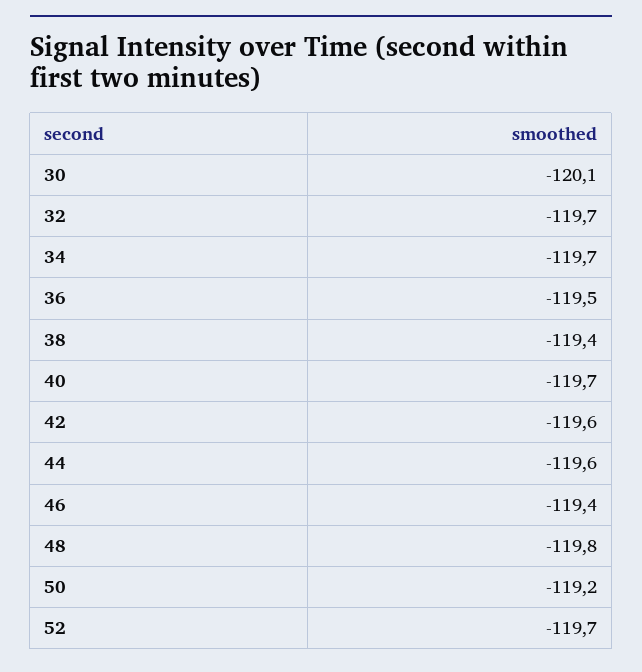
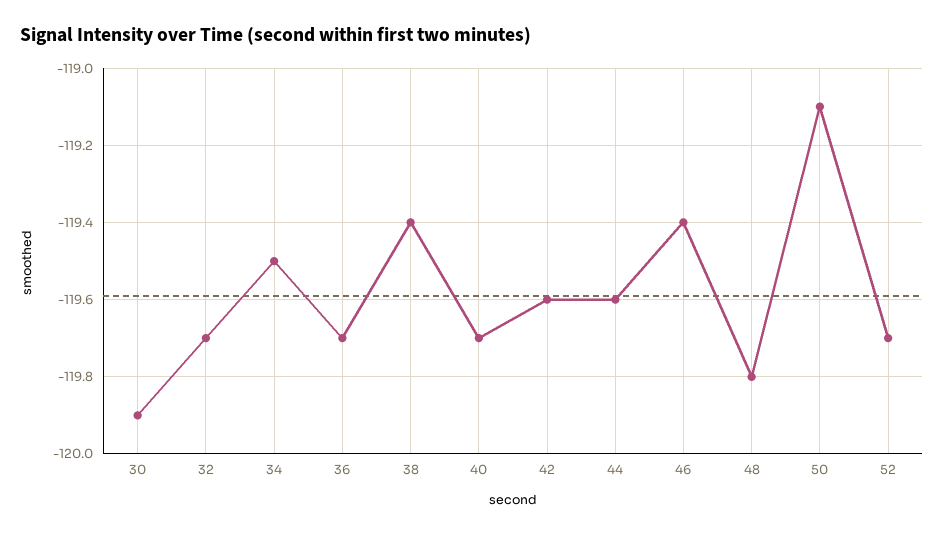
30: -120.1 -> -119.9
34: -119.7 -> -119.5
36: -119.5 -> -119.7
50: -119.2 -> -119.1

